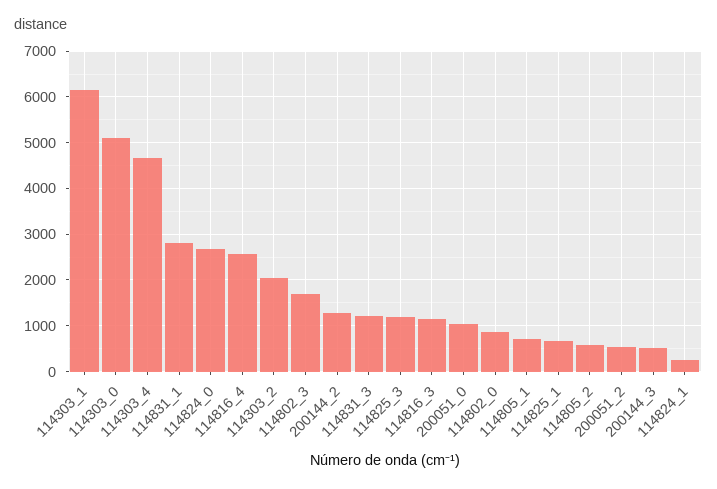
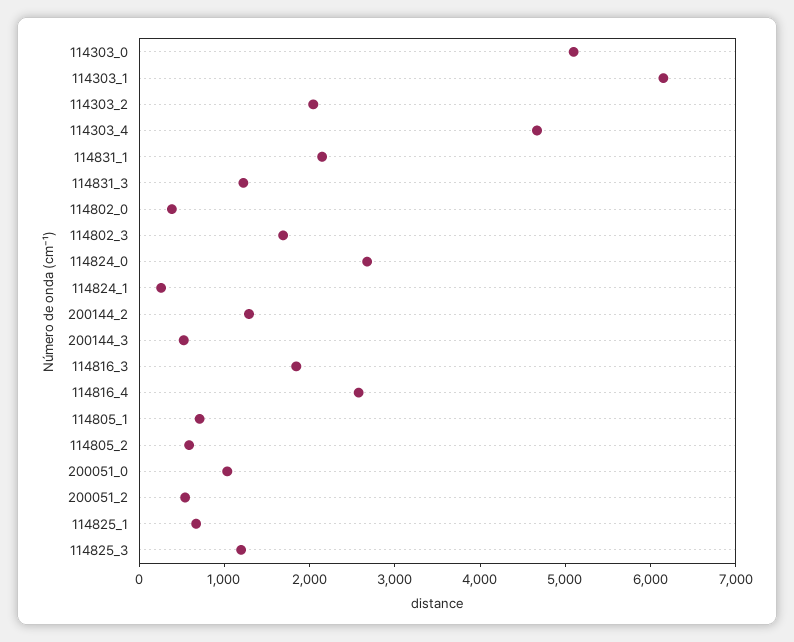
114831_1: 2800 -> 2200
114816_3: 1200 -> 1800
114802_0: 800 -> 400

